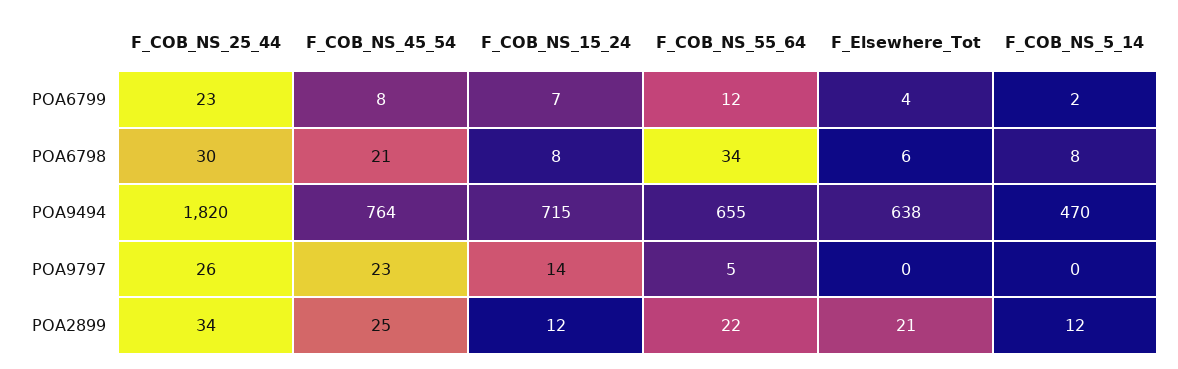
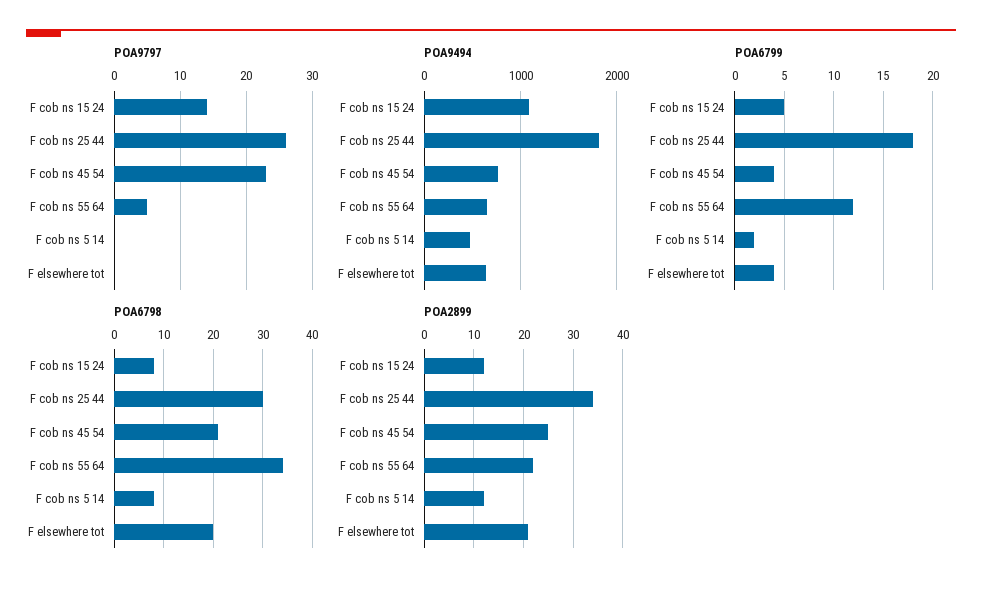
POA6799, F_COB_NS_25_44: 23 -> 18
POA6799, F_COB_NS_45_54: 8 -> 4
POA6799, F_COB_NS_15_24: 7 -> 5
POA6798, F_Elsewhere_Tot: 6 -> 20
POA9494, F_COB_NS_15_24: 715 -> 1100

